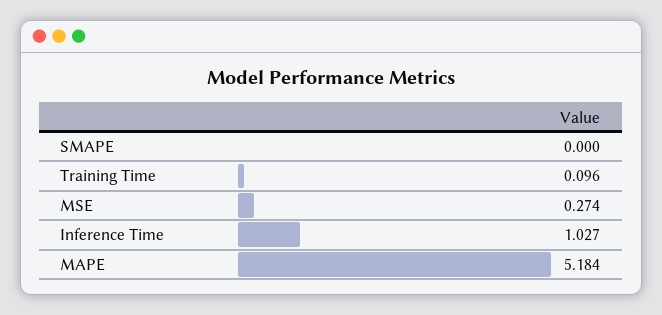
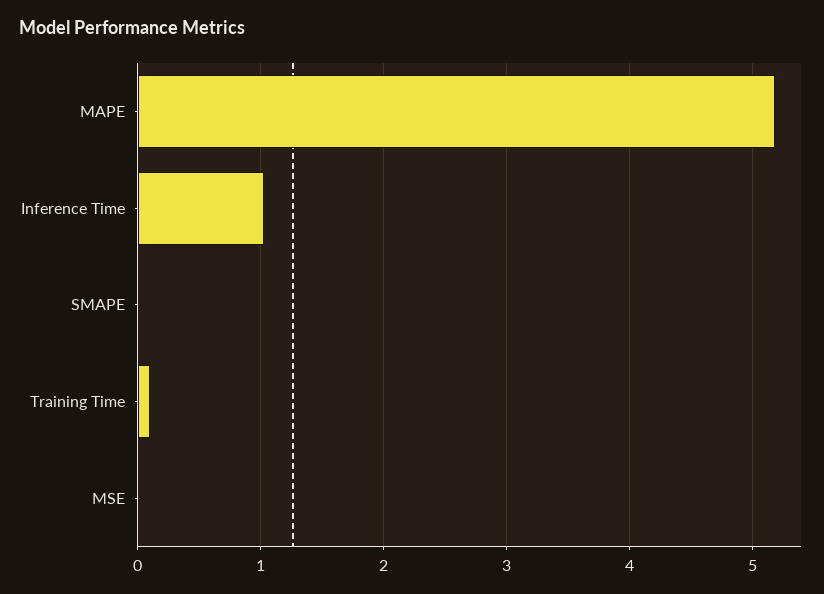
MSE: 0.274 -> 0

